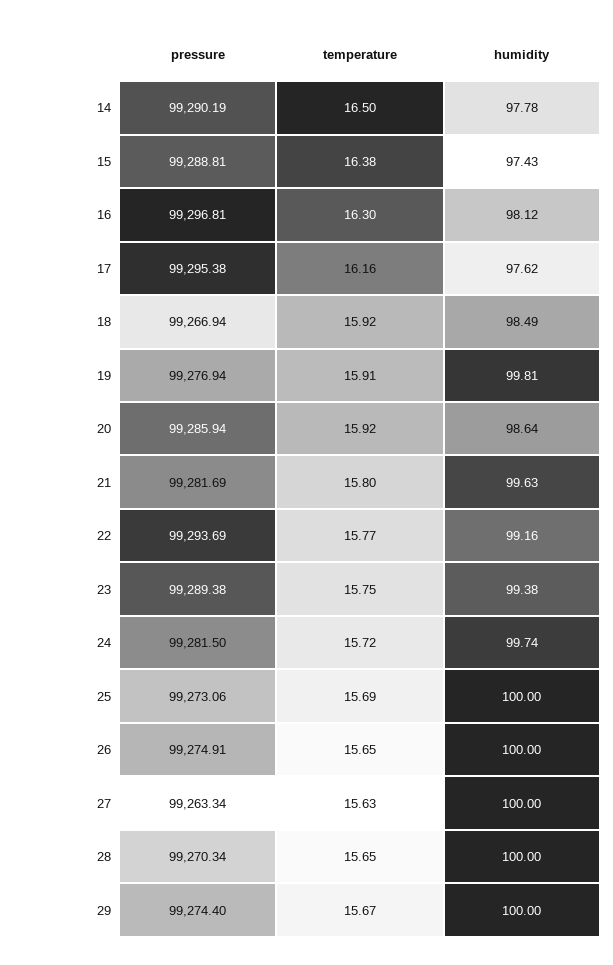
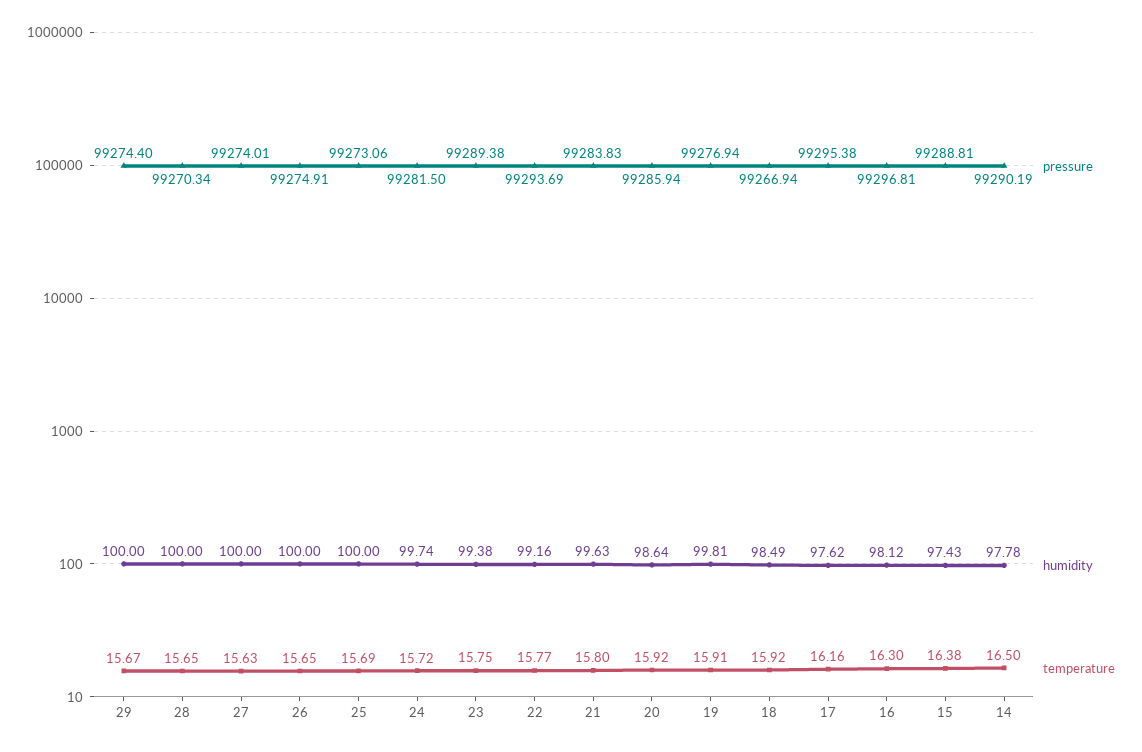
pressure, 21: 99281.69 -> 99283.83
pressure, 27: 99263.34 -> 99274.01

